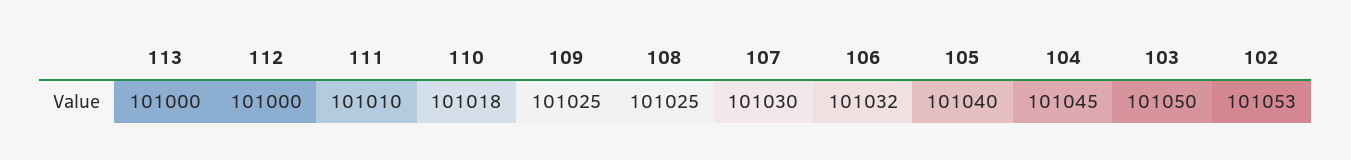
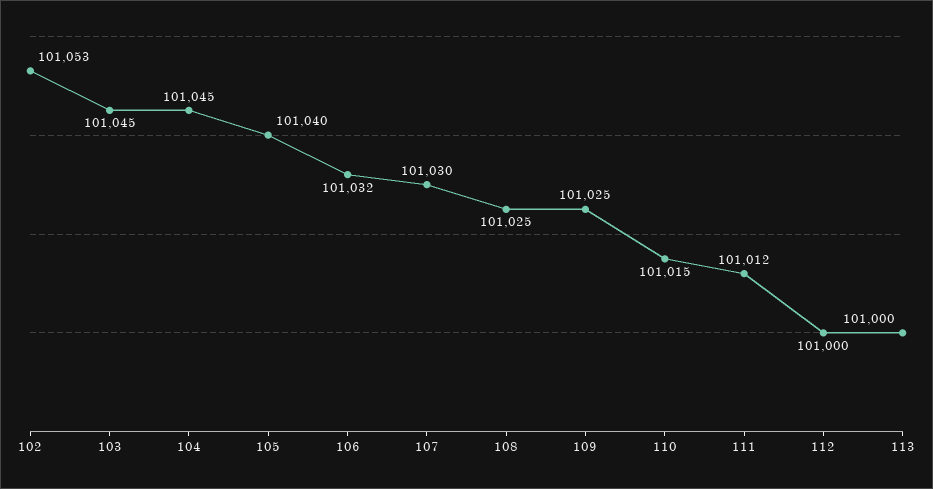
111: 101010 -> 101012
110: 101018 -> 101015
103: 101050 -> 101045

